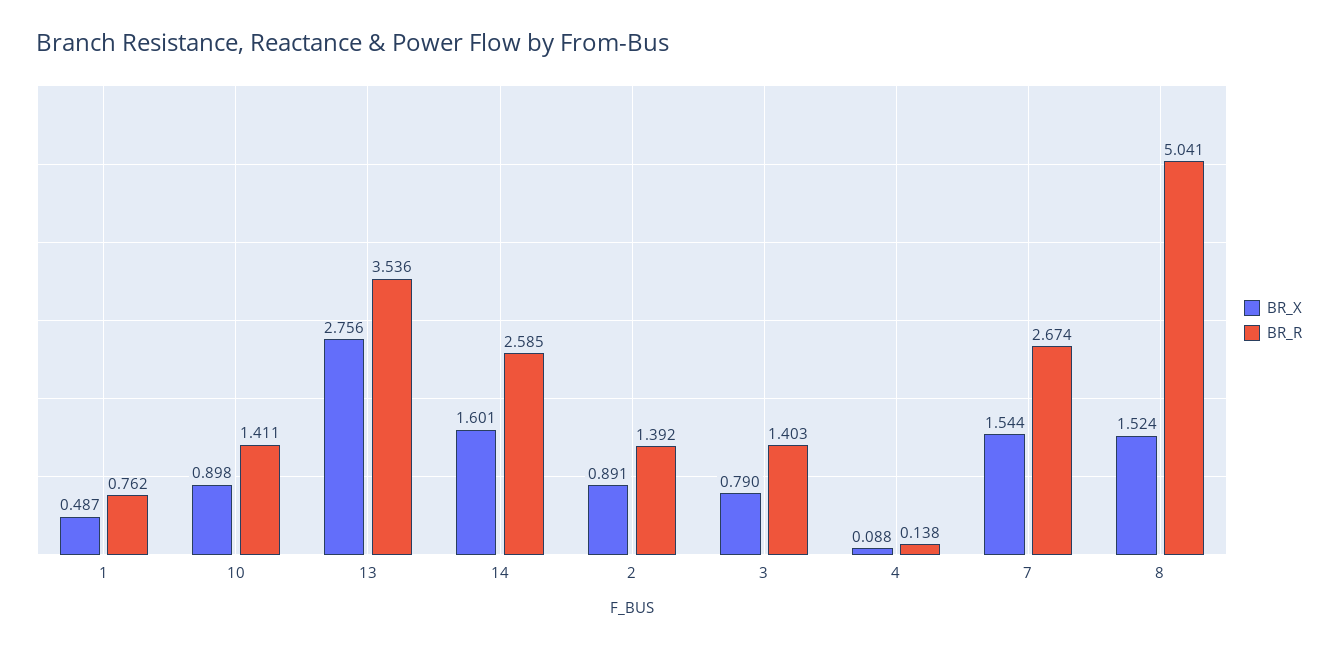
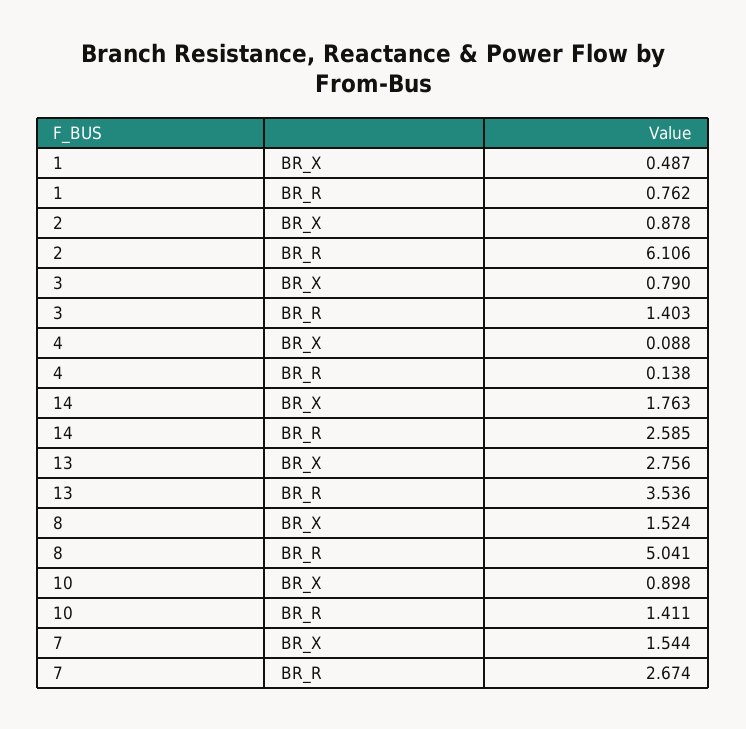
BR_X, 14: 1.601 -> 1.763
BR_X, 2: 0.891 -> 0.878
BR_R, 2: 1.392 -> 6.106

